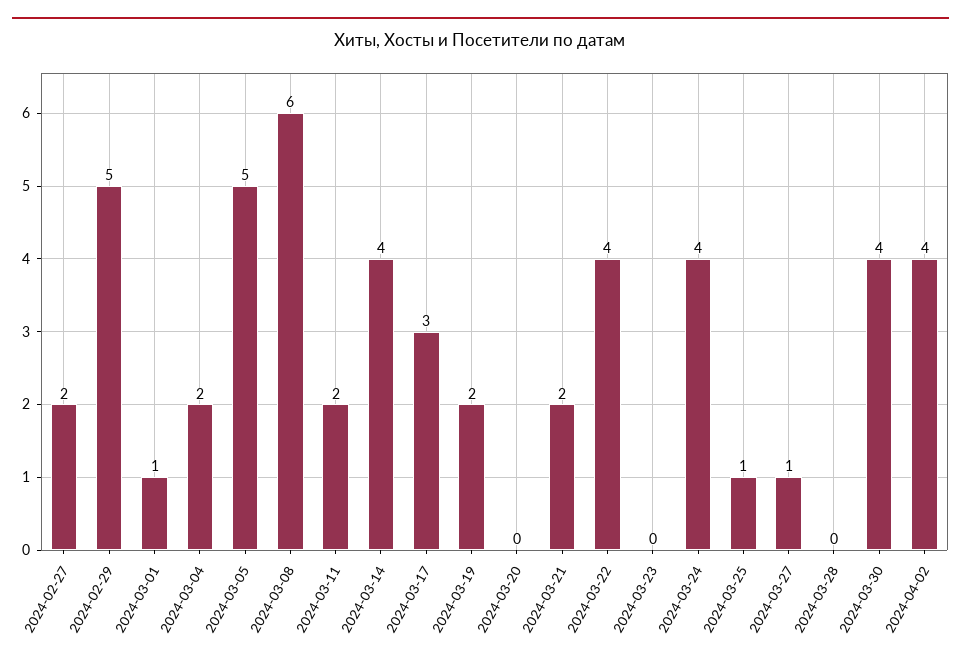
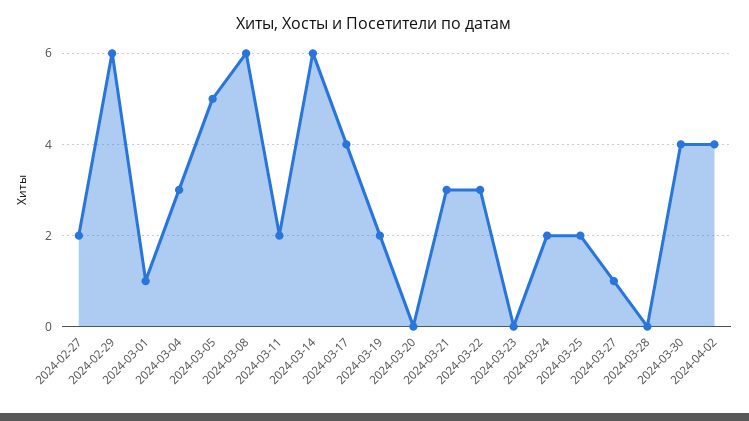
2024-02-29: 5 -> 6
2024-03-04: 2 -> 3
2024-03-14: 4 -> 6
2024-03-17: 3 -> 4
2024-03-21: 2 -> 3
2024-03-22: 4 -> 3
2024-03-24: 4 -> 2
2024-03-25: 1 -> 2

